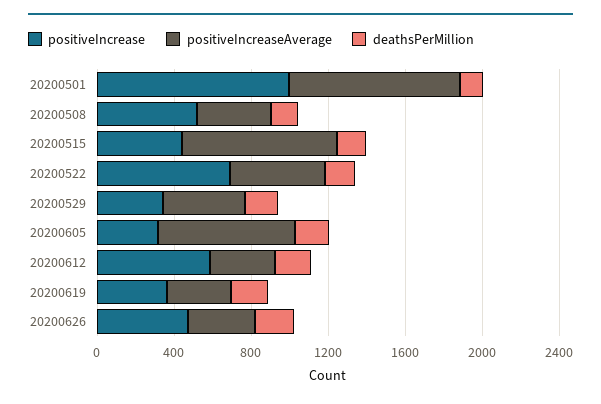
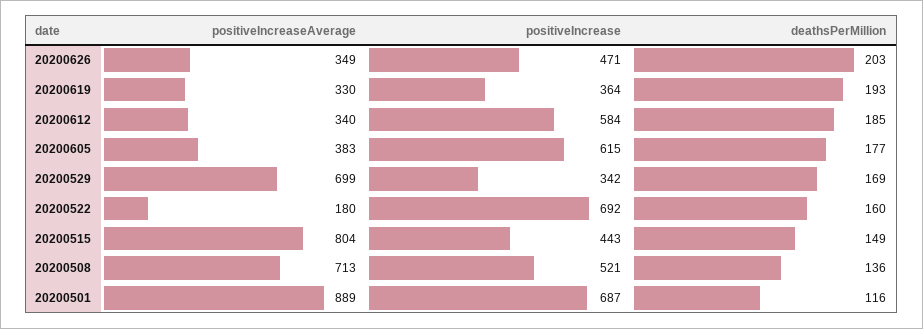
positiveIncrease, 20200501: 1000 -> 687
positiveIncreaseAverage, 20200508: 400 -> 713
positiveIncreaseAverage, 20200522: 500 -> 180
positiveIncreaseAverage, 20200529: 400 -> 699
positiveIncrease, 20200605: 300 -> 615
positiveIncreaseAverage, 20200605: 700 -> 383

